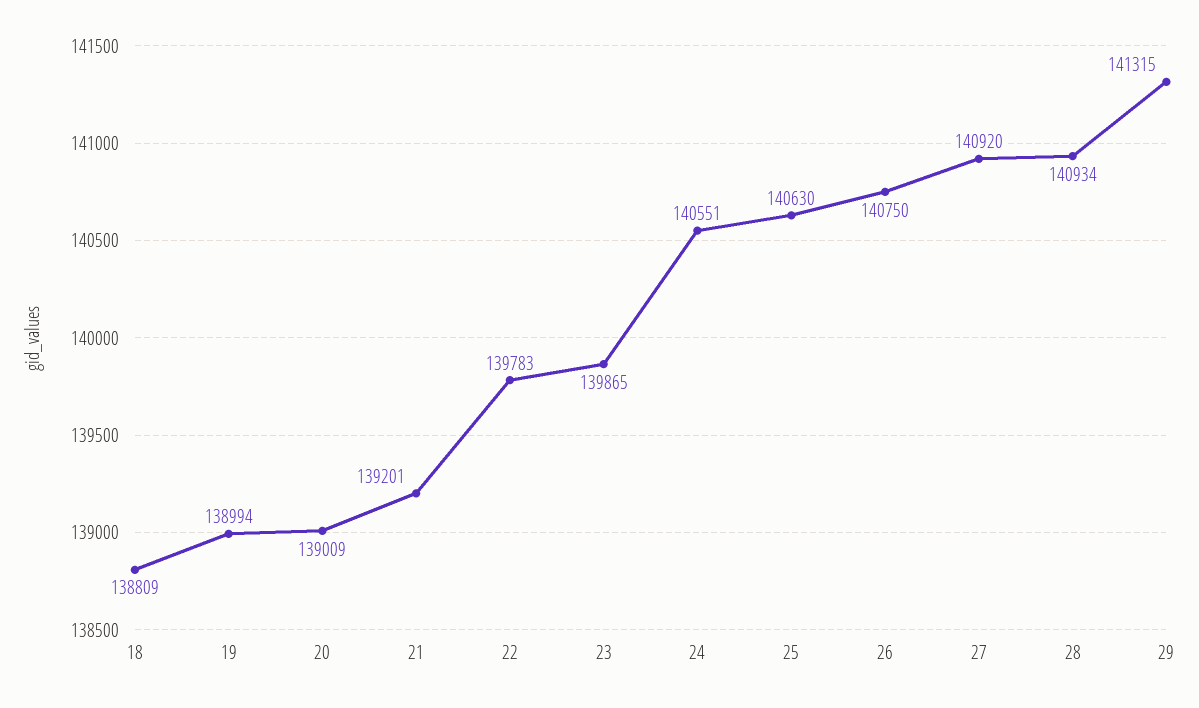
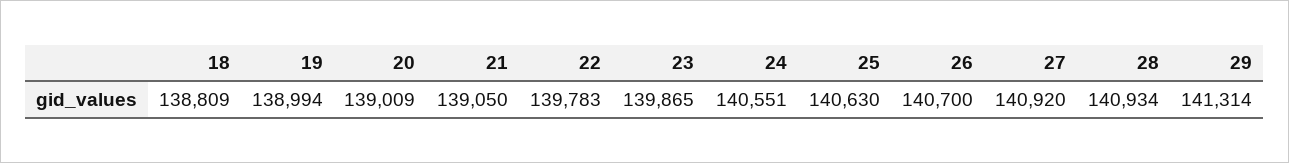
21: 139201 -> 139050
26: 140750 -> 140700
29: 141315 -> 141314

